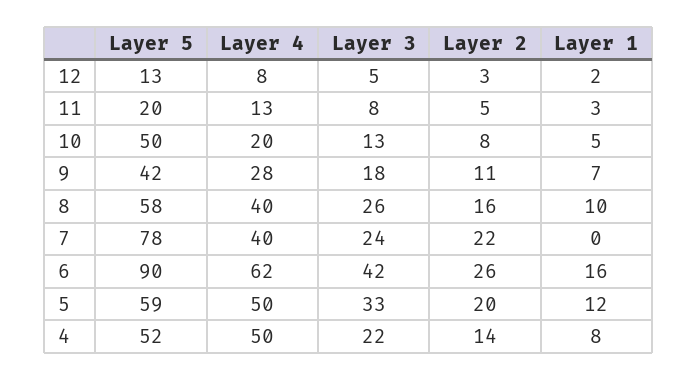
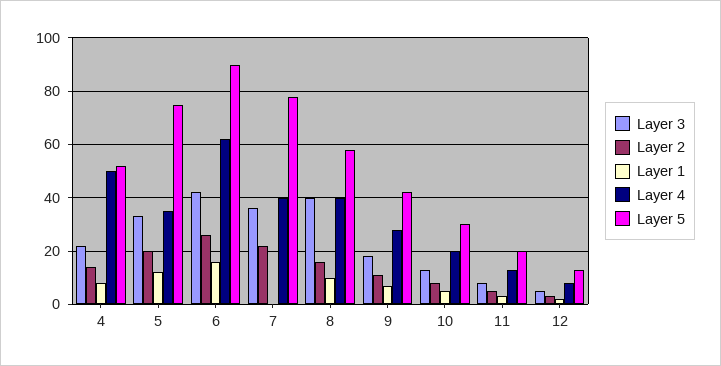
Layer 5, 10: 50 -> 30
Layer 3, 8: 26 -> 40
Layer 3, 7: 24 -> 35
Layer 5, 5: 59 -> 75
Layer 4, 5: 50 -> 35

